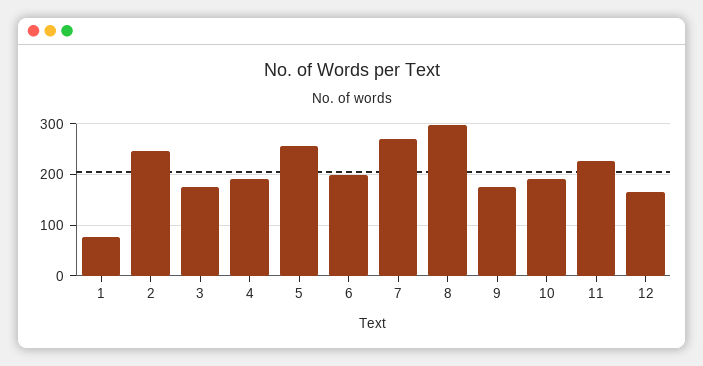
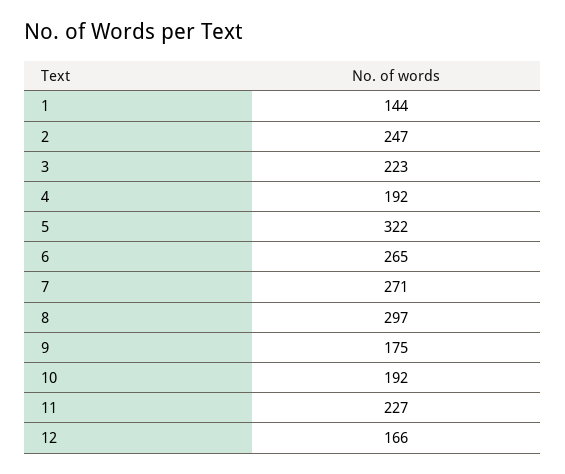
1: 80 -> 144
3: 180 -> 223
5: 260 -> 322
6: 200 -> 265

